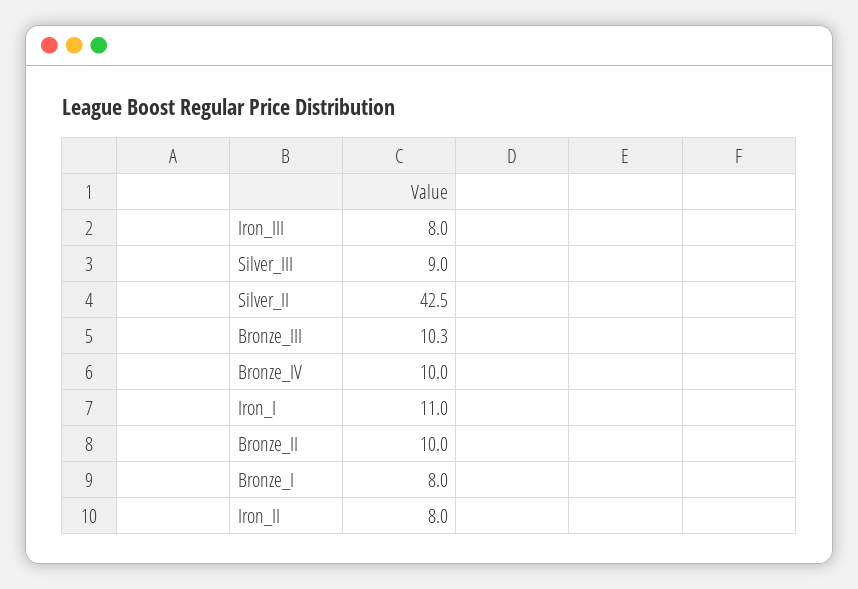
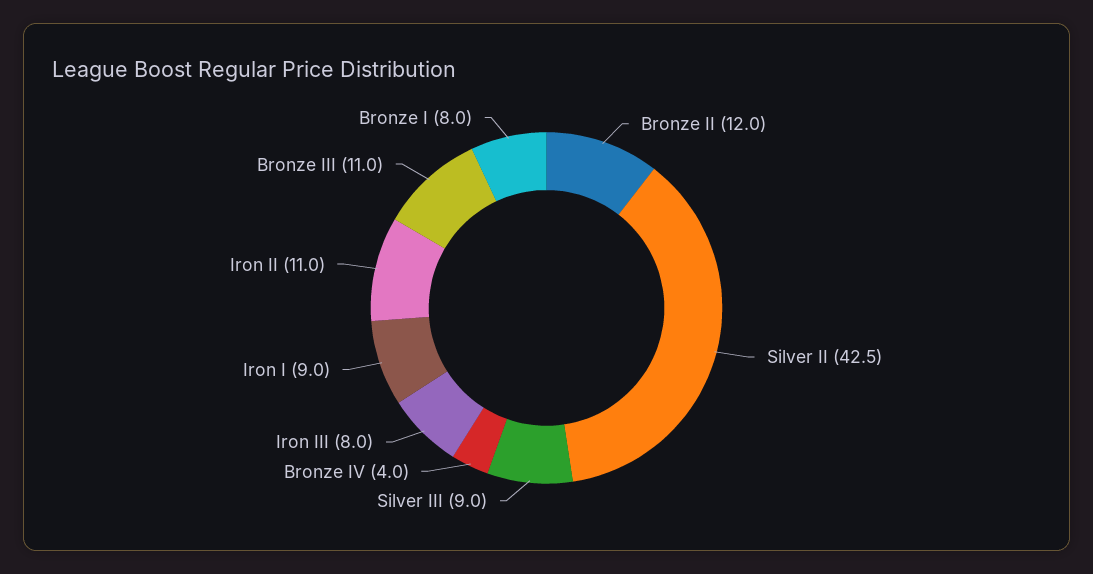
Bronze_III: 10.3 -> 11
Bronze_IV: 10 -> 4
Iron_I: 11 -> 9
Bronze_II: 10 -> 12
Iron_II: 8 -> 11

